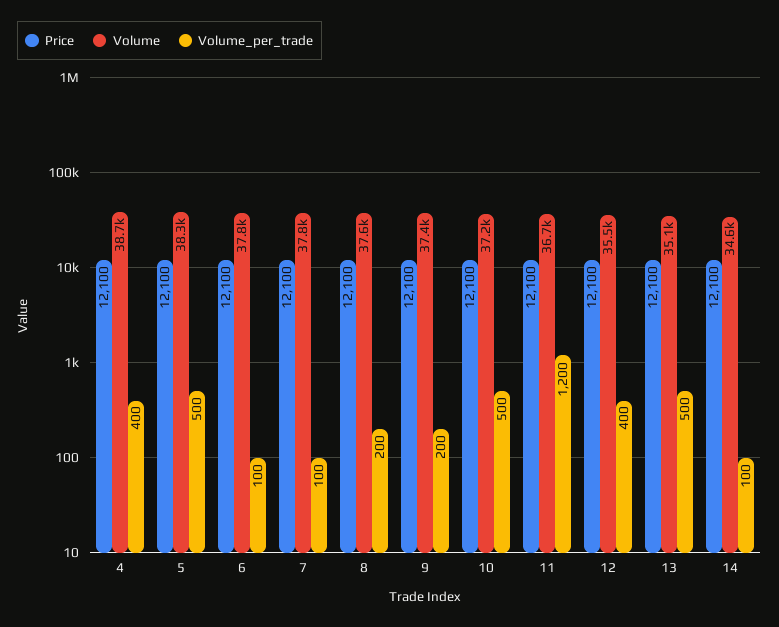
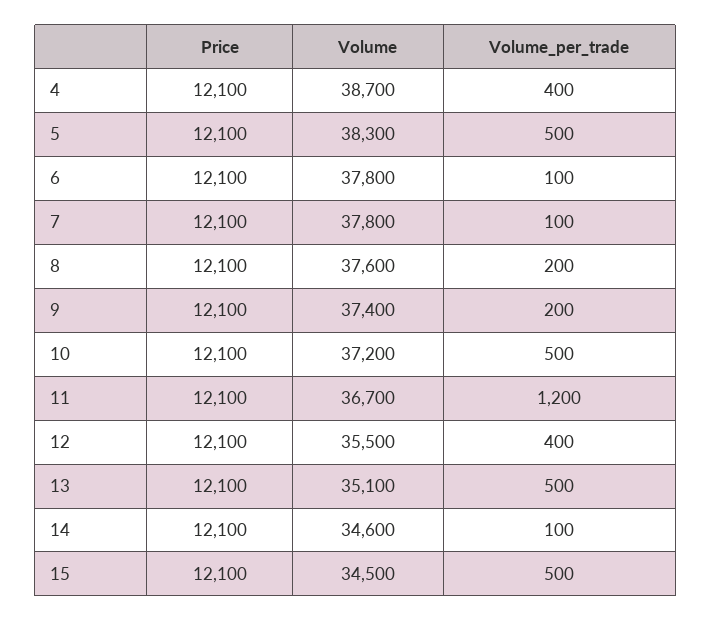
Price, 15: none -> 12100
Volume, 15: none -> 34500
Volume_per_trade, 15: none -> 500

